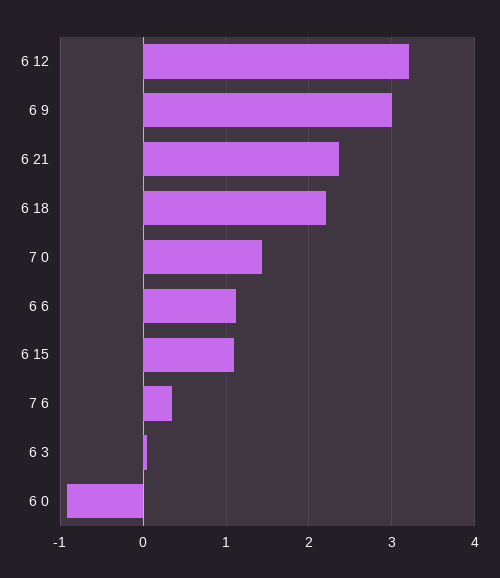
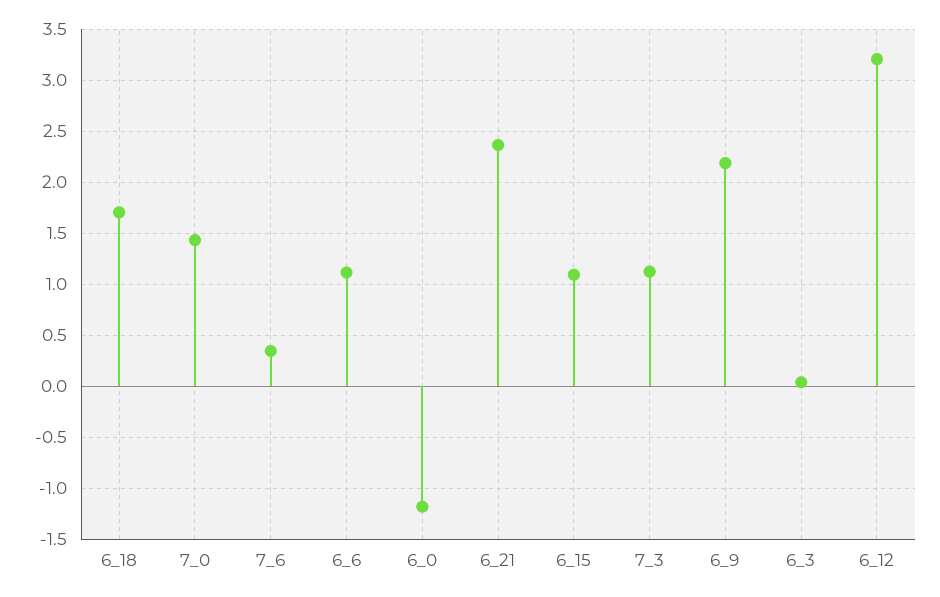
6 9: 3 -> 2.2
6 18: 2.2 -> 1.7
6 0: -0.9 -> -1.2
7_3: none -> 1.1

